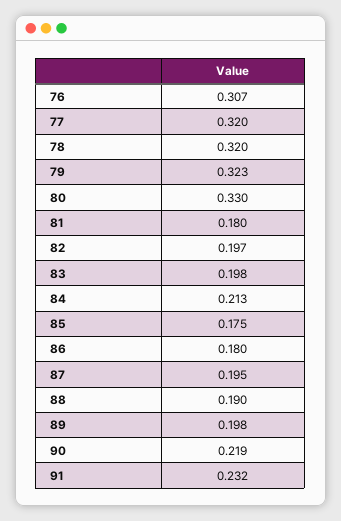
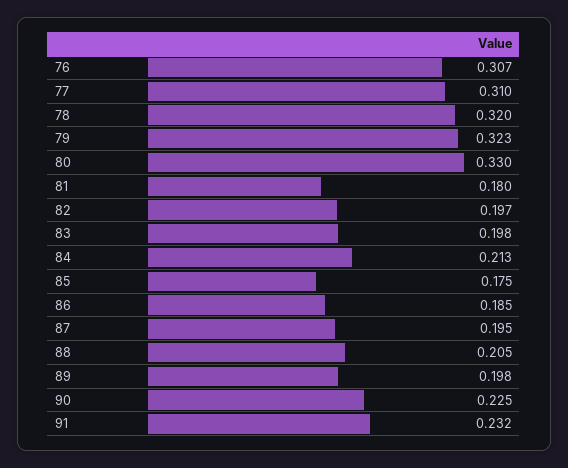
77: 0.32 -> 0.31
86: 0.18 -> 0.185
88: 0.19 -> 0.205
90: 0.219 -> 0.225

